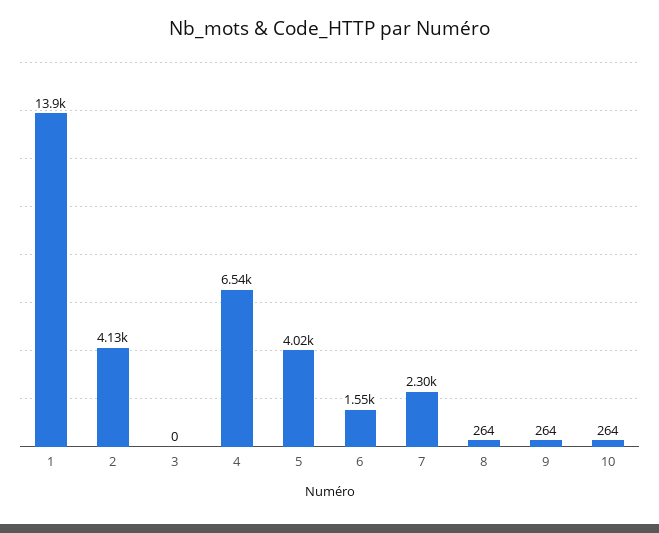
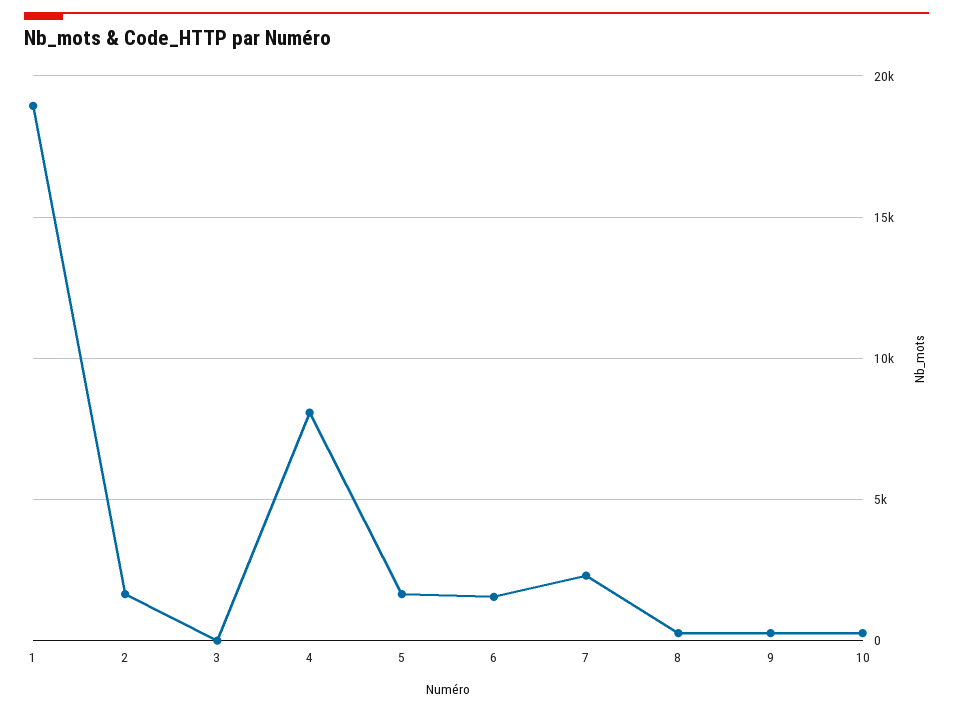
1: 13900 -> 19000
2: 4130 -> 1500
4: 6540 -> 8000
5: 4020 -> 1500

